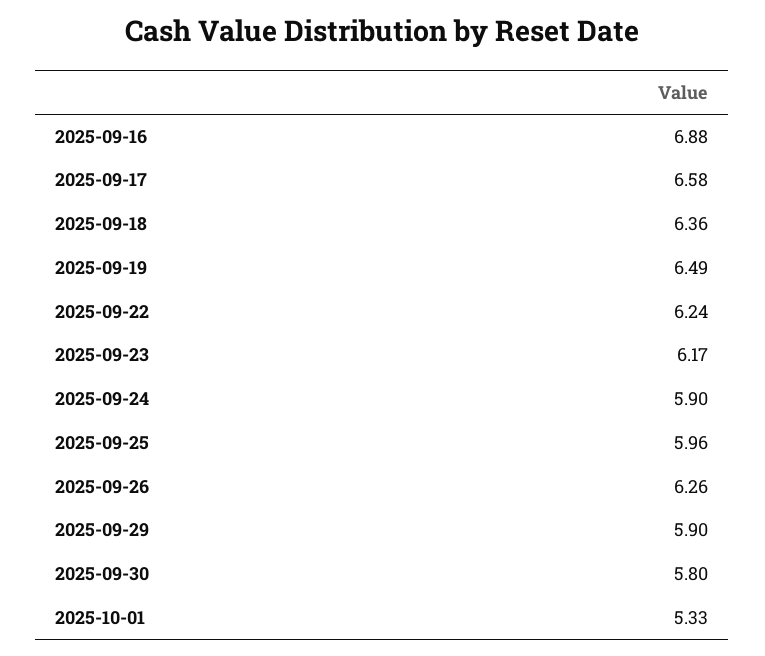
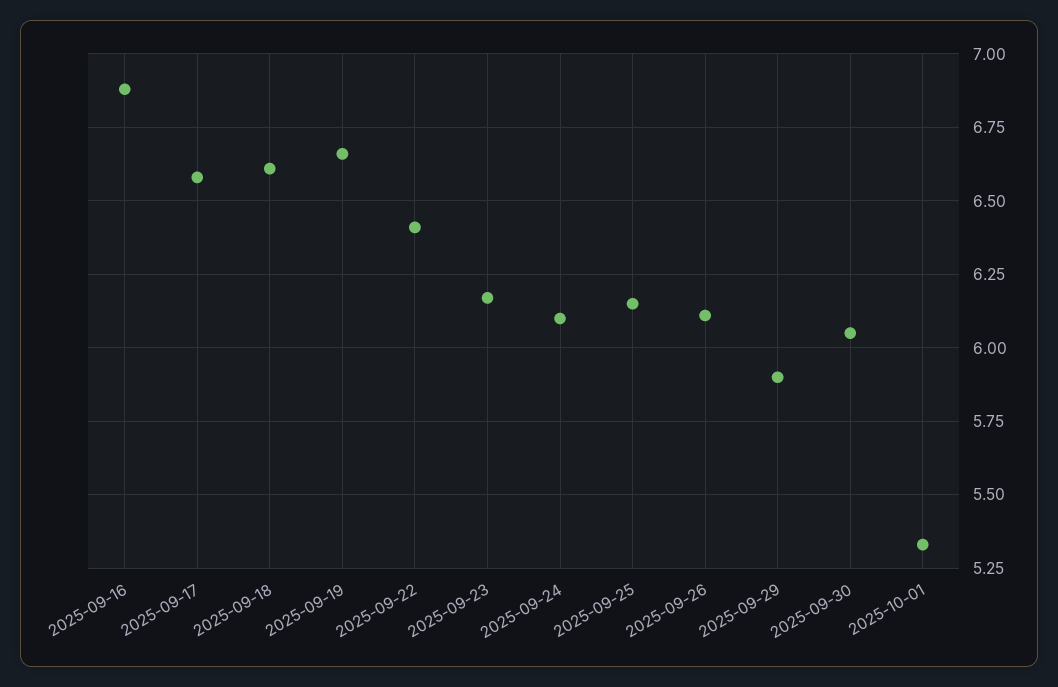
2025-09-18: 6.36 -> 6.6
2025-09-19: 6.49 -> 6.65
2025-09-22: 6.24 -> 6.4
2025-09-24: 5.9 -> 6.1
2025-09-25: 5.96 -> 6.15
2025-09-26: 6.26 -> 6.1
2025-09-30: 5.8 -> 6.05

